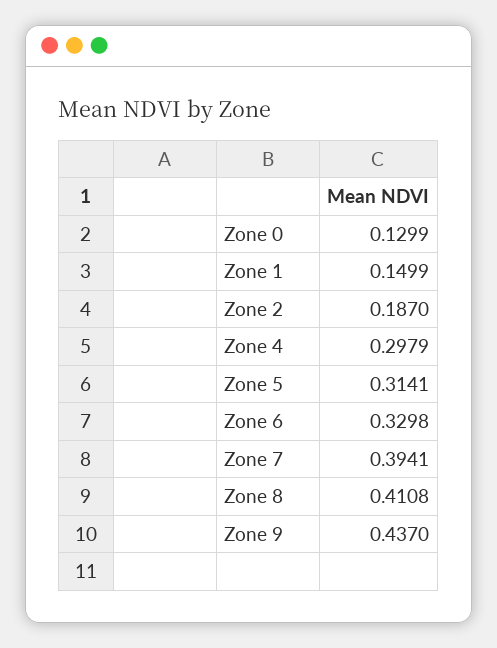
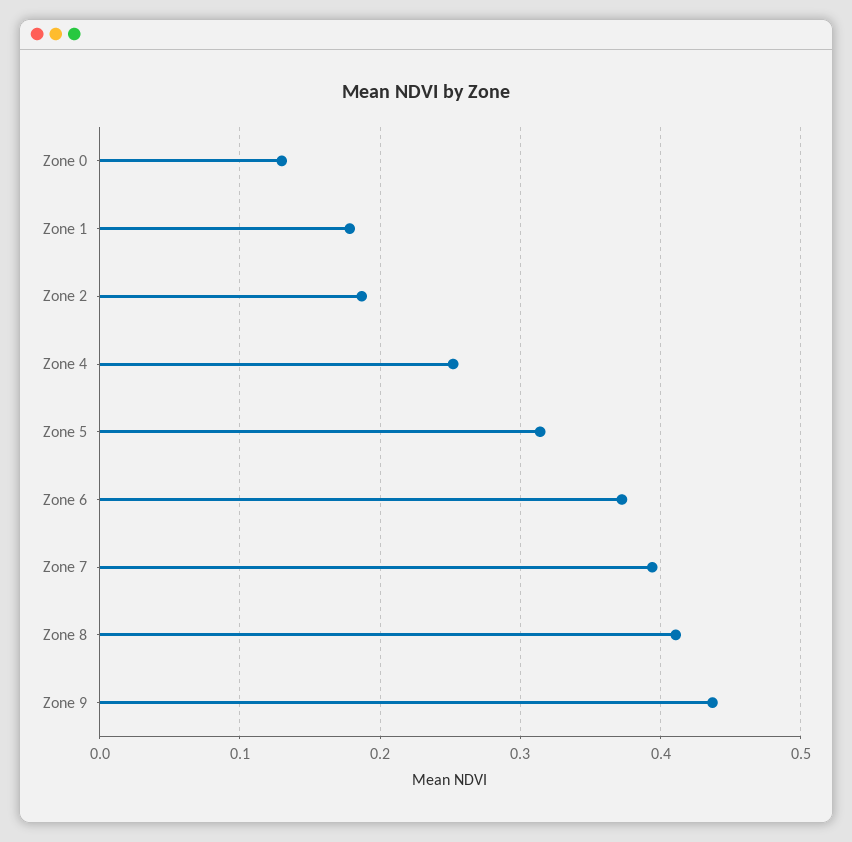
Zone 1: 0.1499 -> 0.18
Zone 4: 0.2979 -> 0.25
Zone 6: 0.3298 -> 0.37

